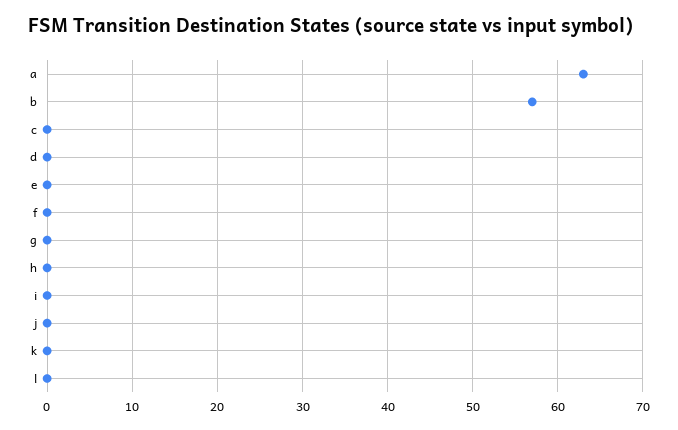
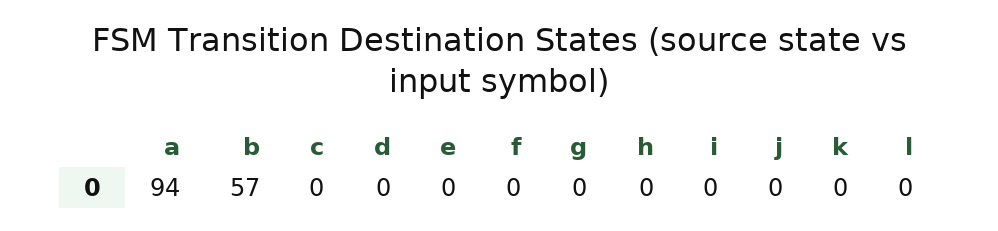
a: 63 -> 94

